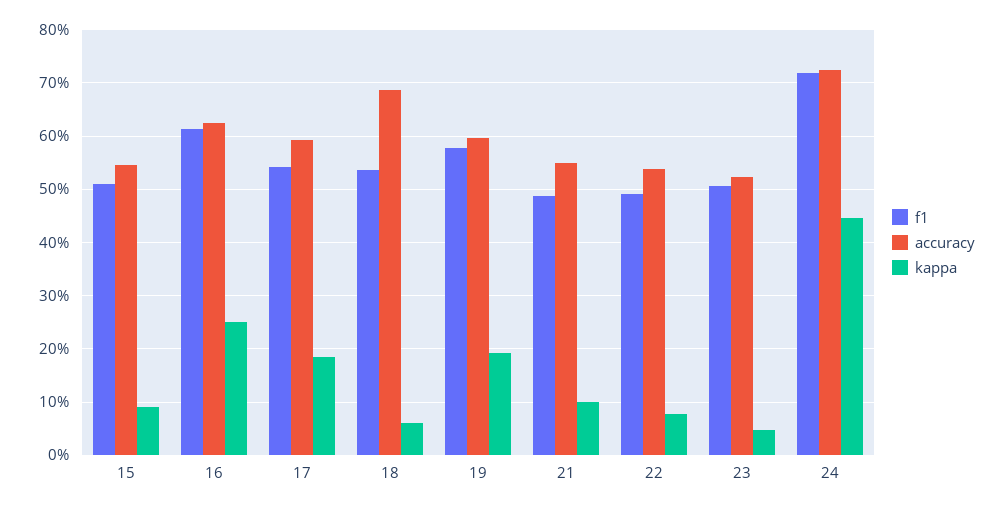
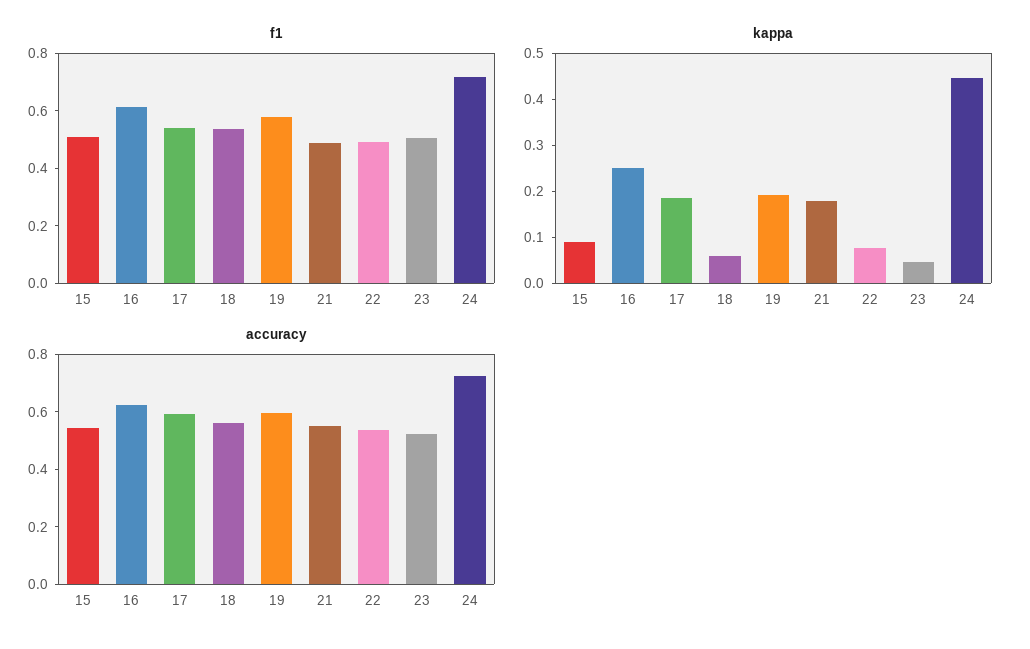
accuracy, 18: 0.68 -> 0.55
kappa, 21: 0.1 -> 0.18

